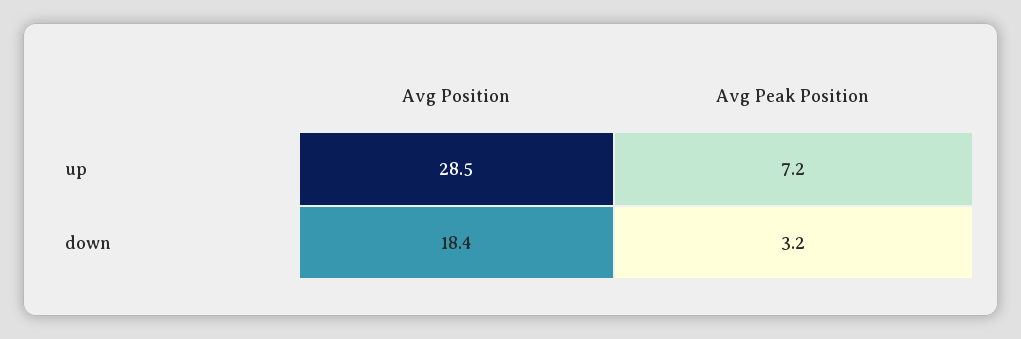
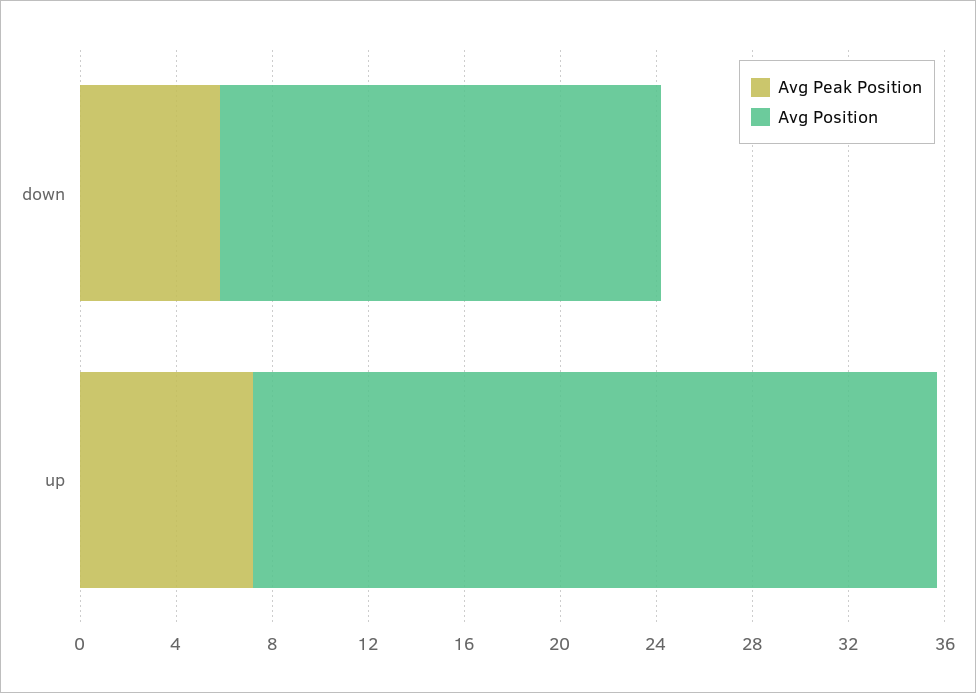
Avg Peak Position, down: 3.2 -> 6

